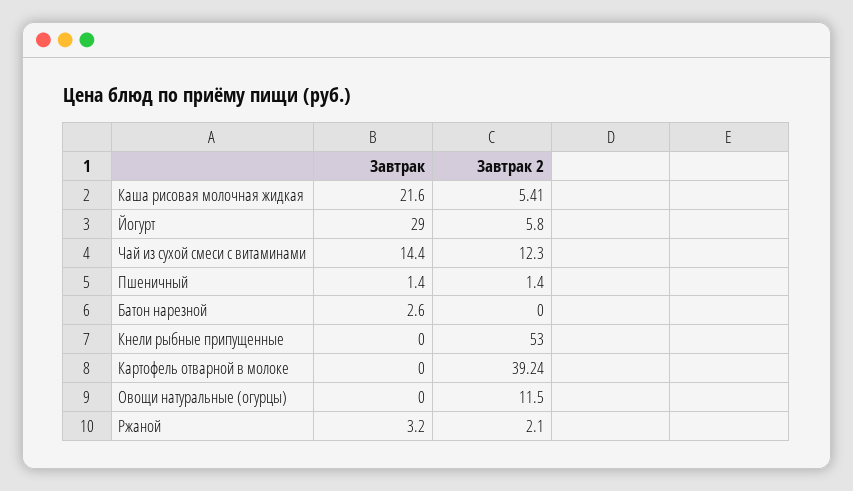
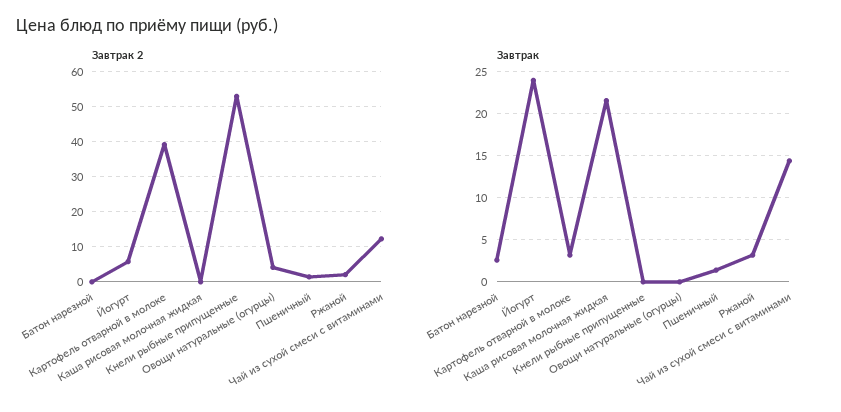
Завтрак 2, Каша рисовая молочная жидкая: 5.41 -> 0
Завтрак, Йогурт: 29 -> 24
Завтрак, Картофель отварной в молоке: 0 -> 3
Завтрак 2, Овощи натуральные (огурцы): 11.5 -> 4

